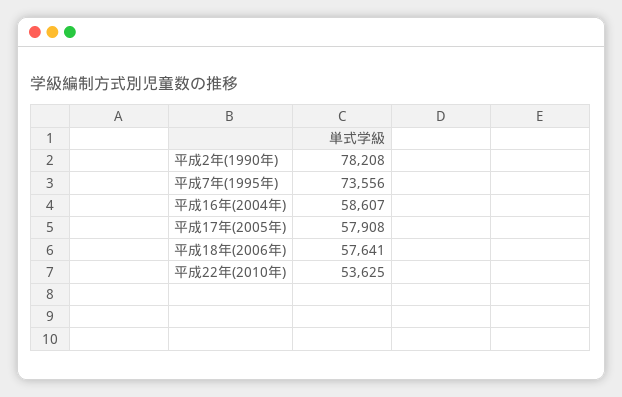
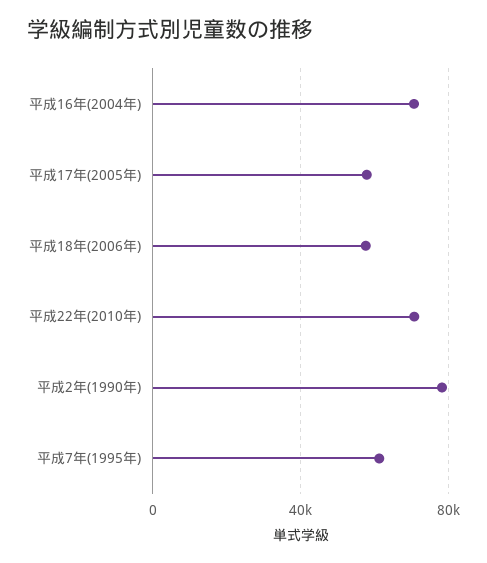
平成7年(1995年): 73556 -> 60000
平成16年(2004年): 58607 -> 70000
平成22年(2010年): 53625 -> 70000

